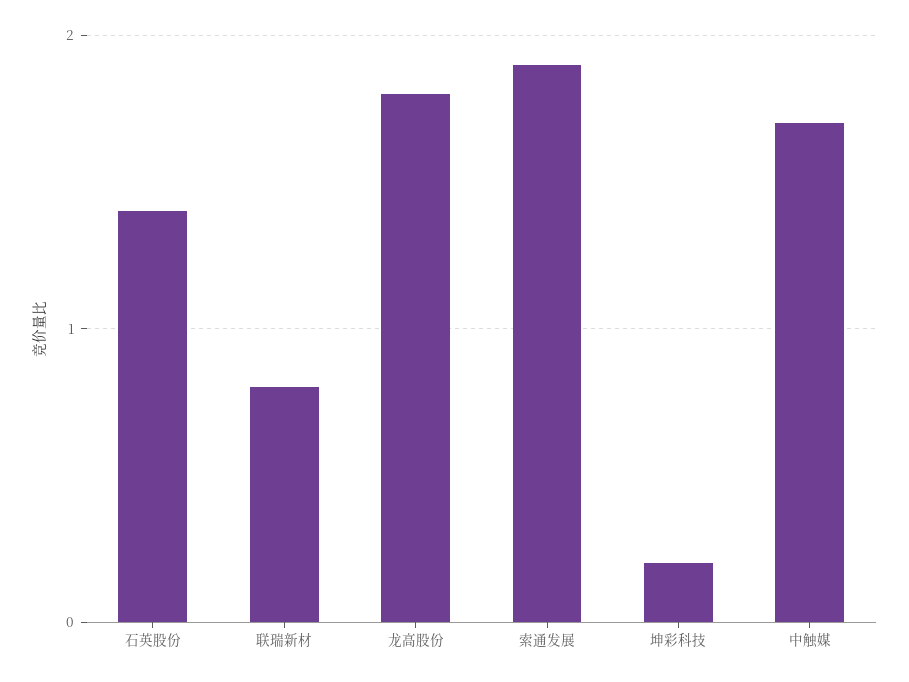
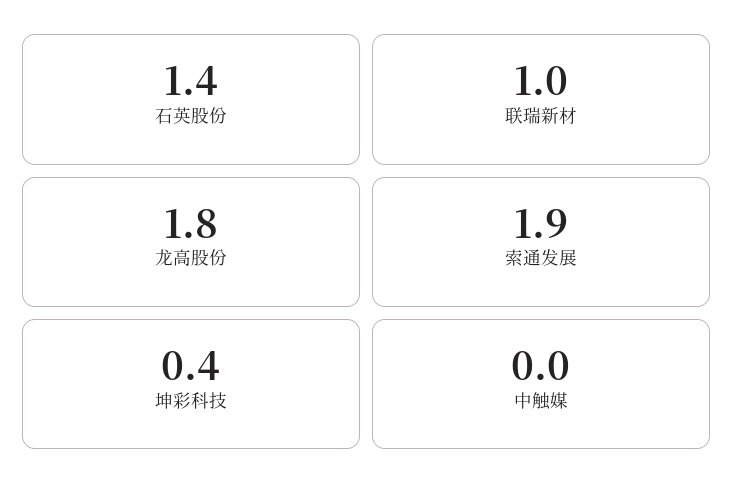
联瑞新材: 0.8 -> 1
坤彩科技: 0.2 -> 0.4
中触媒: 1.7 -> 0

